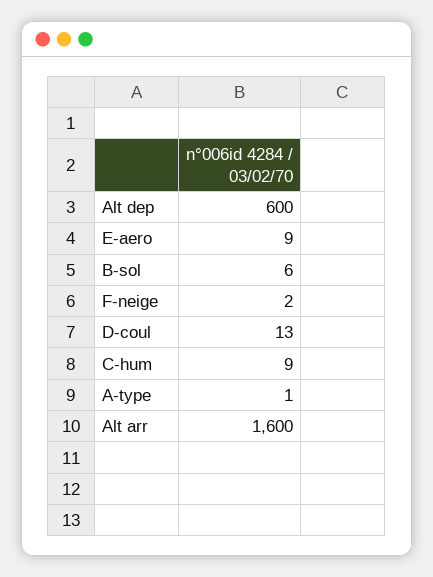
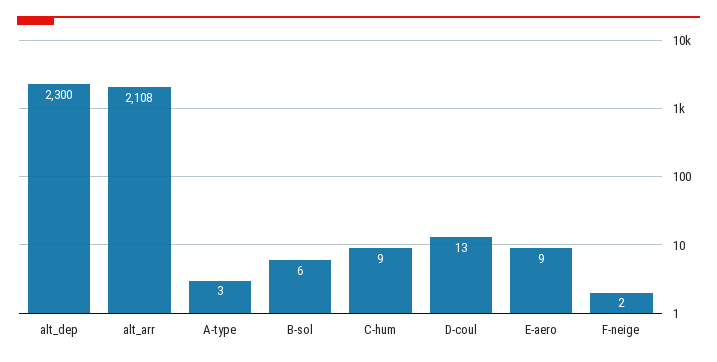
Alt dep: 600 -> 2300
A-type: 1 -> 3
Alt arr: 1600 -> 2108

